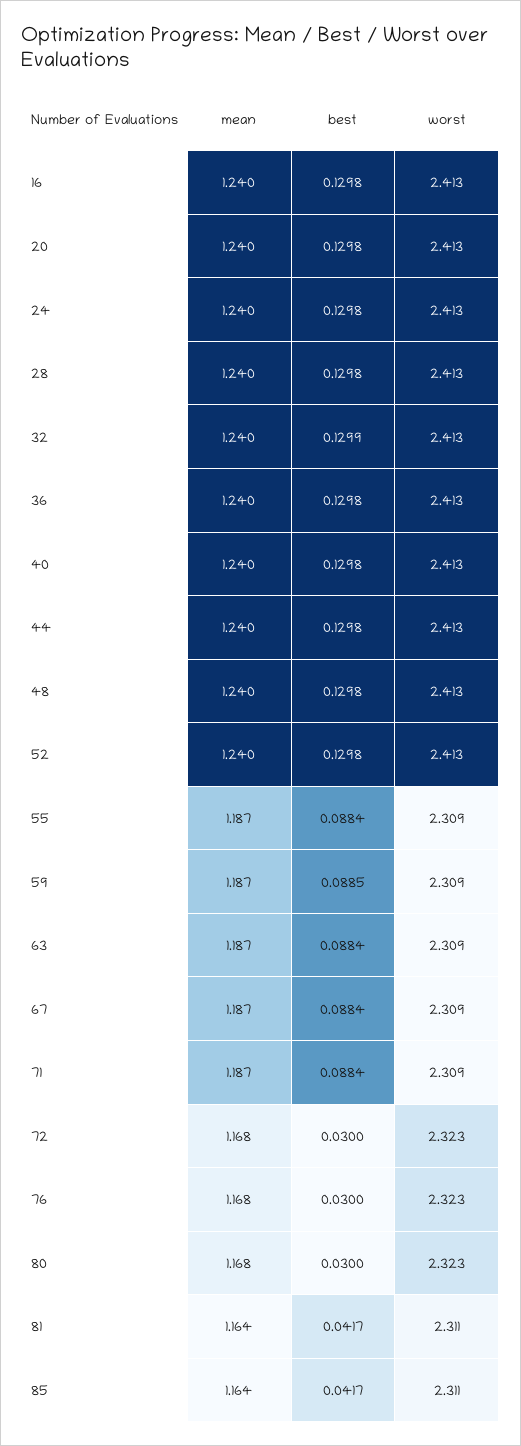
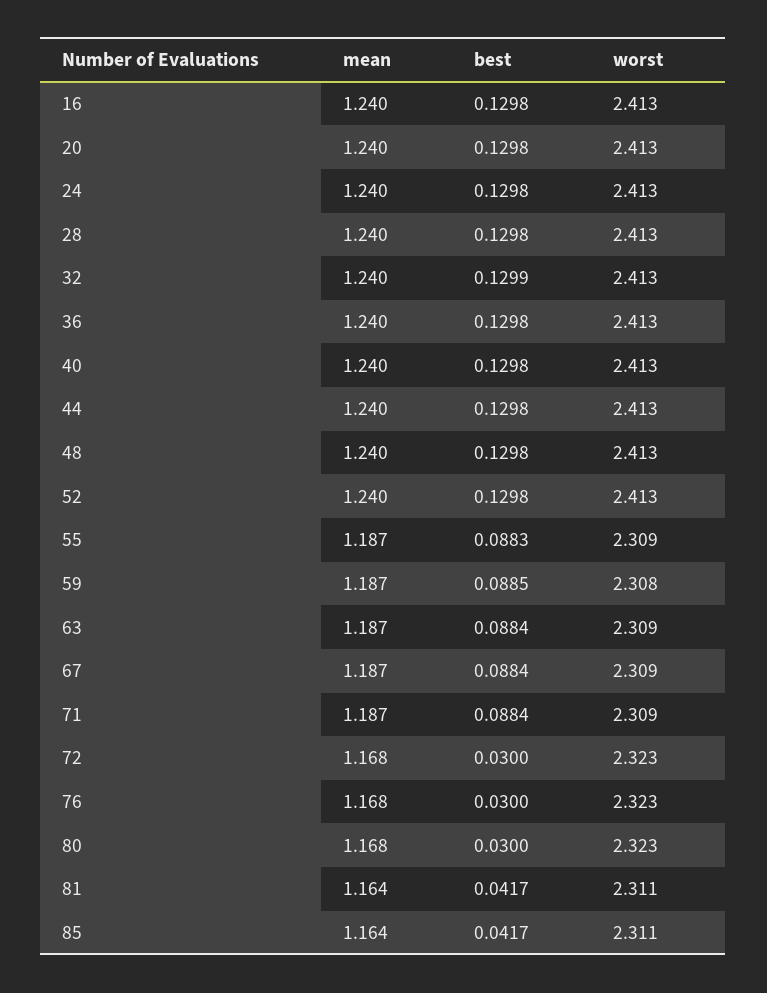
best, 55: 0.0884 -> 0.0883
worst, 59: 2.309 -> 2.308

